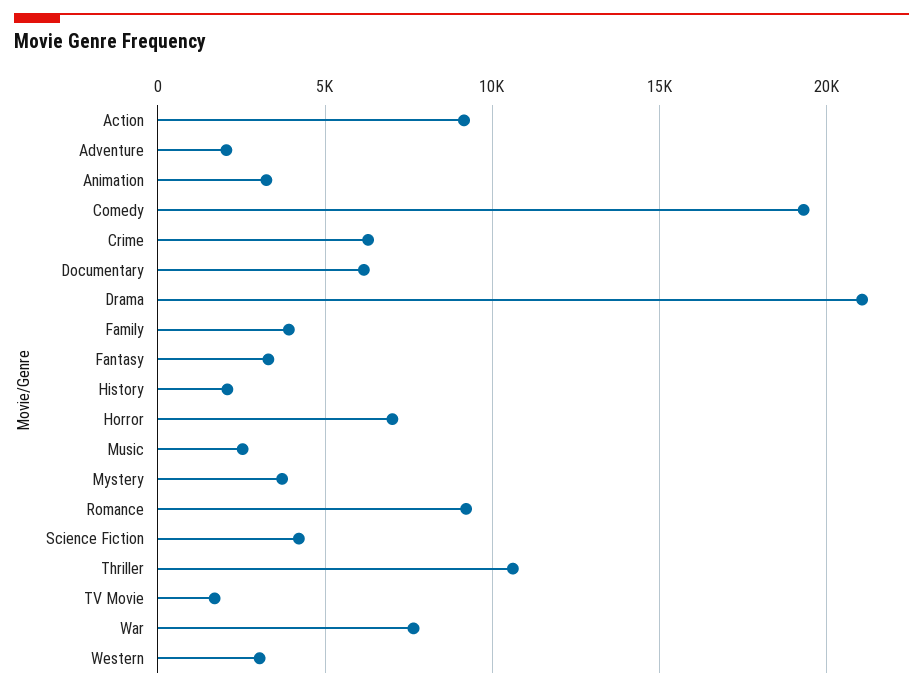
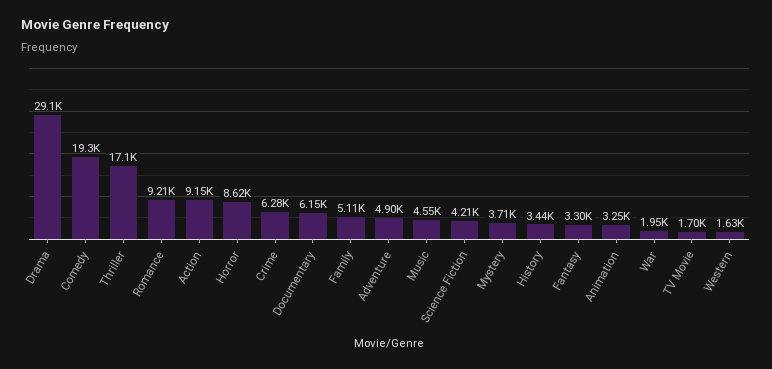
Adventure: 2000 -> 4900
Drama: 21000 -> 29100
Family: 4000 -> 5110
History: 2000 -> 3440
Horror: 7000 -> 8620
Music: 2500 -> 4550
Thriller: 10500 -> 17100
War: 7500 -> 1950
Western: 3000 -> 1630

